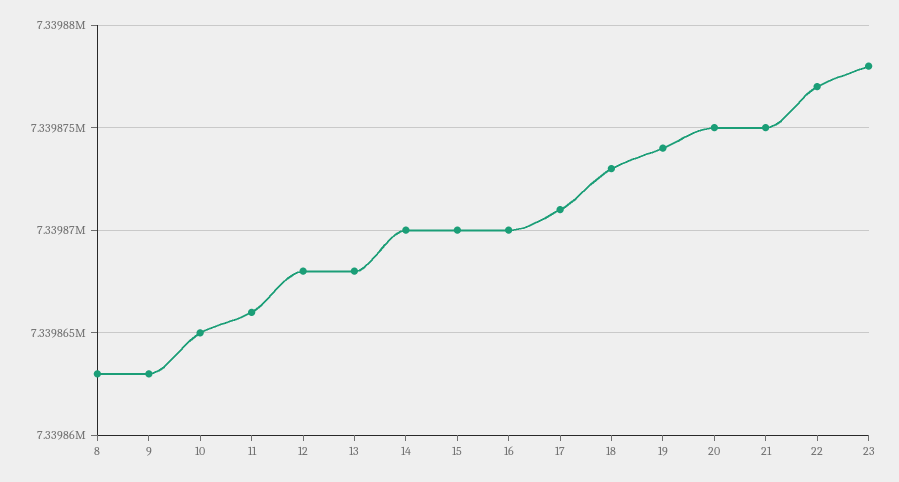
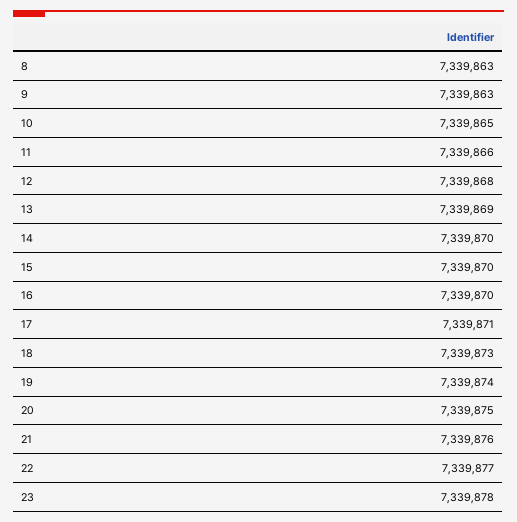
13: 7339868 -> 7339869
21: 7339875 -> 7339876

